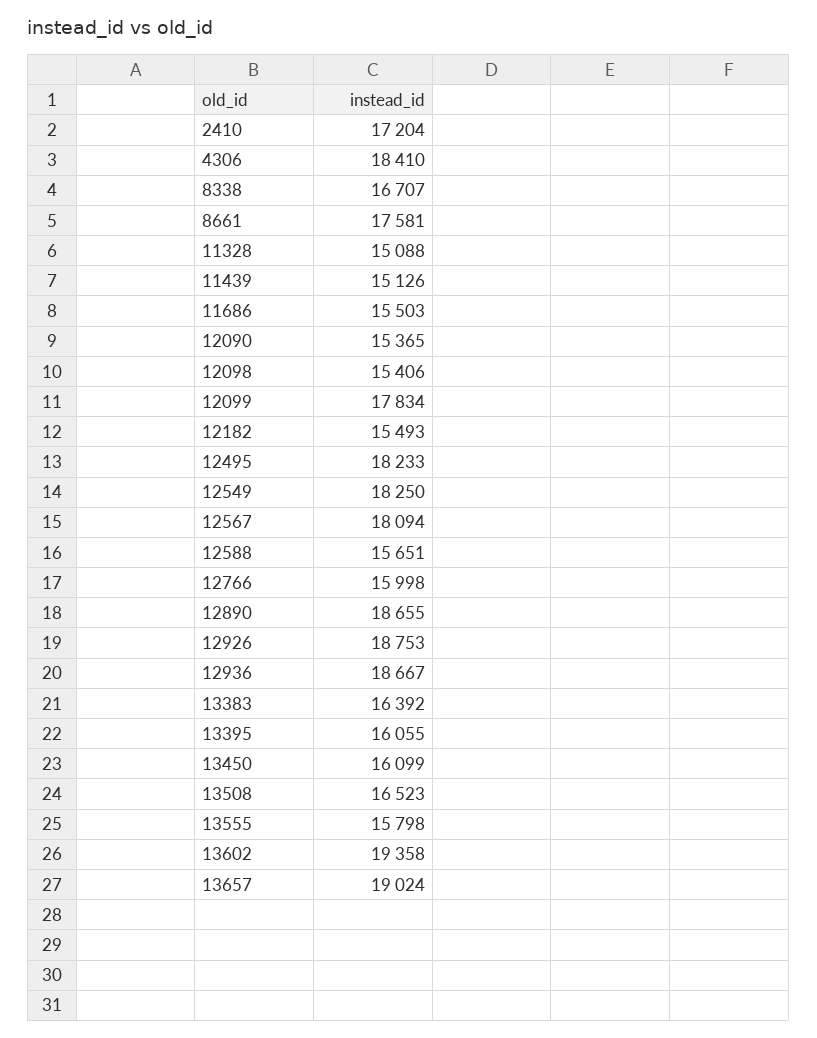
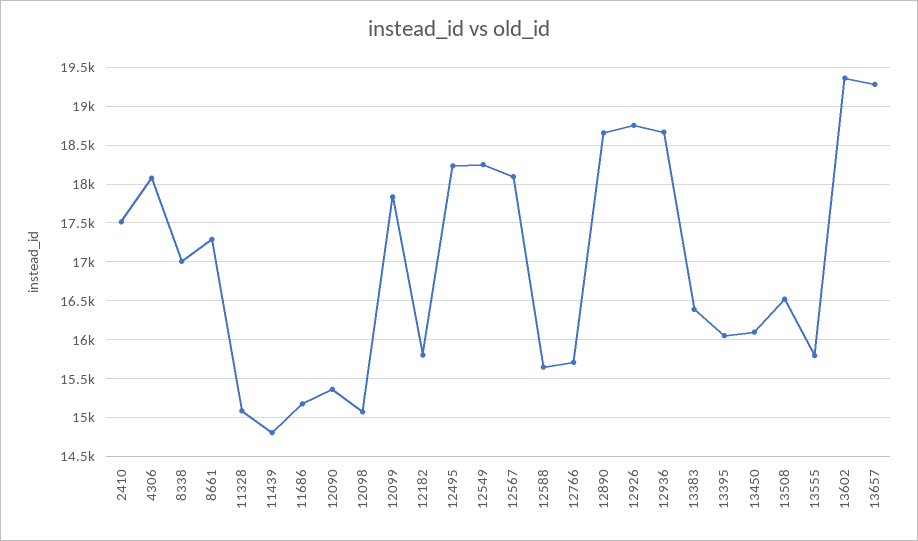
2410: 17204 -> 17500
4306: 18410 -> 18100
8338: 16707 -> 17000
8661: 17581 -> 17300
11439: 15126 -> 14800
11686: 15503 -> 15200
12098: 15406 -> 15100
12182: 15493 -> 15800
12766: 15998 -> 15700
13657: 19024 -> 19300

